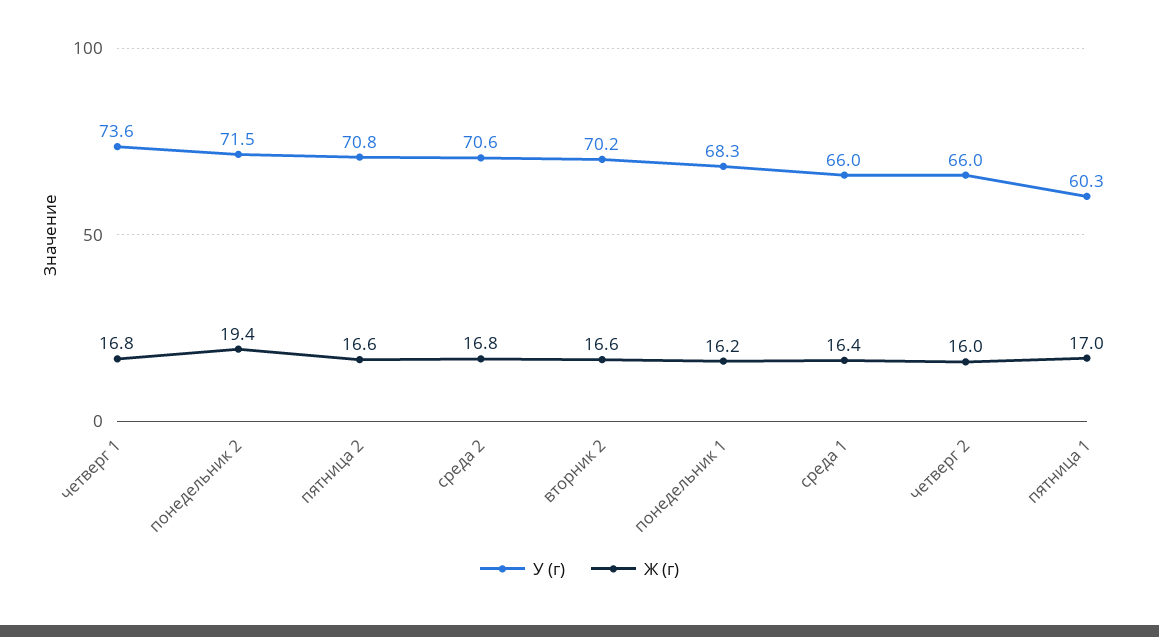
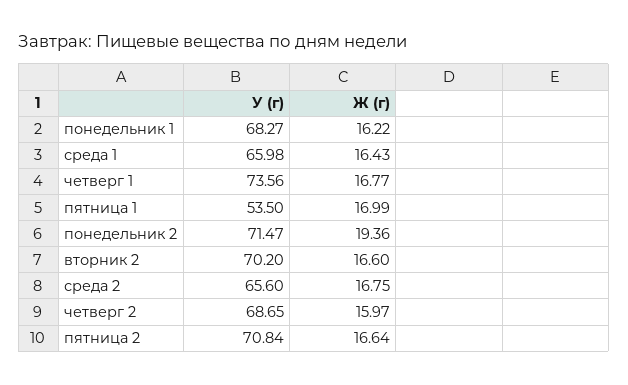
У (г), среда 2: 70.6 -> 65.6
У (г), четверг 2: 66 -> 68.65
У (г), пятница 1: 60.3 -> 53.5

